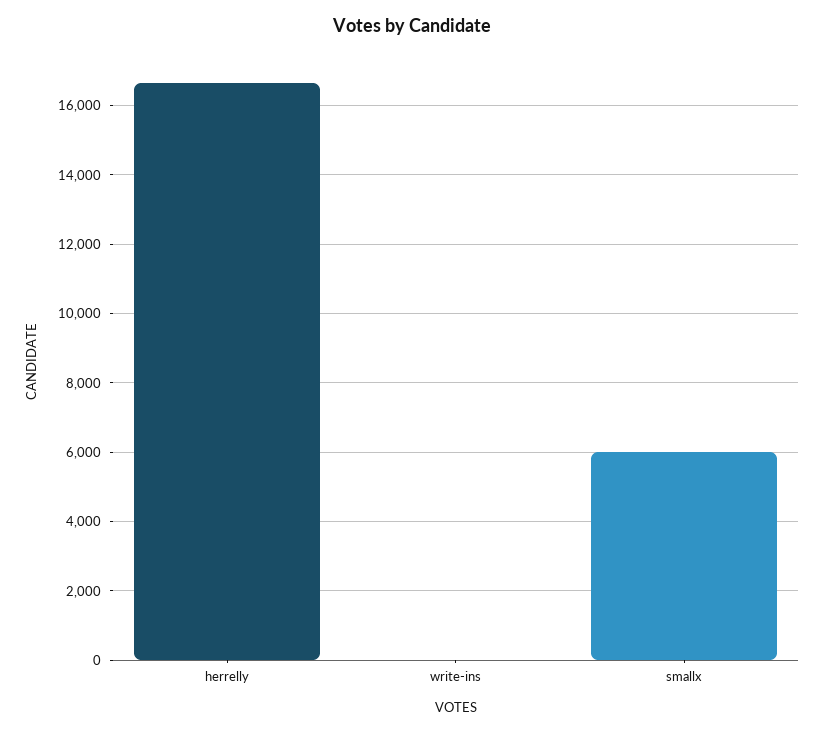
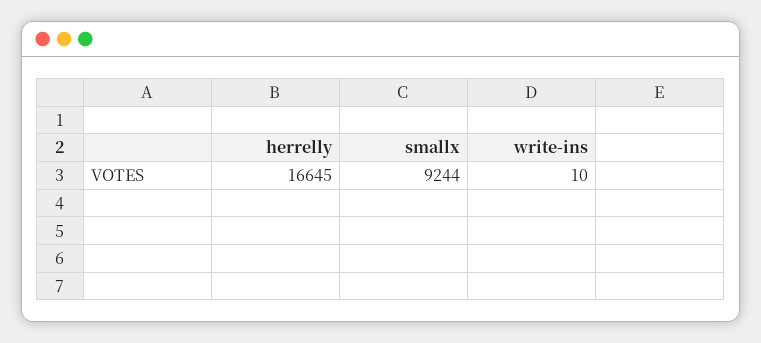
smallx: 6000 -> 9244

